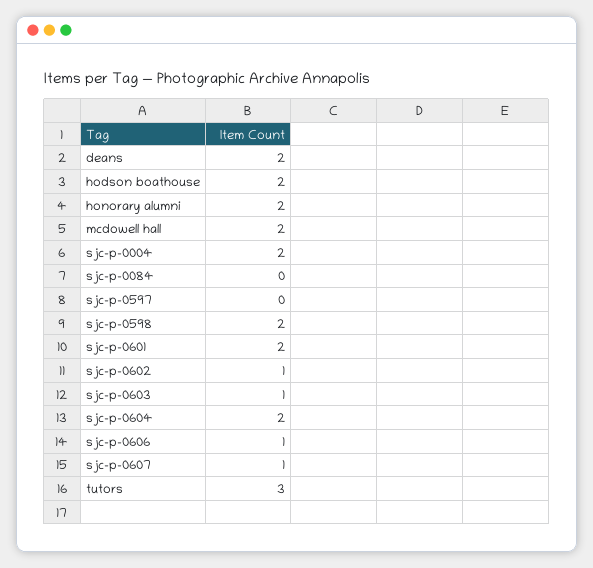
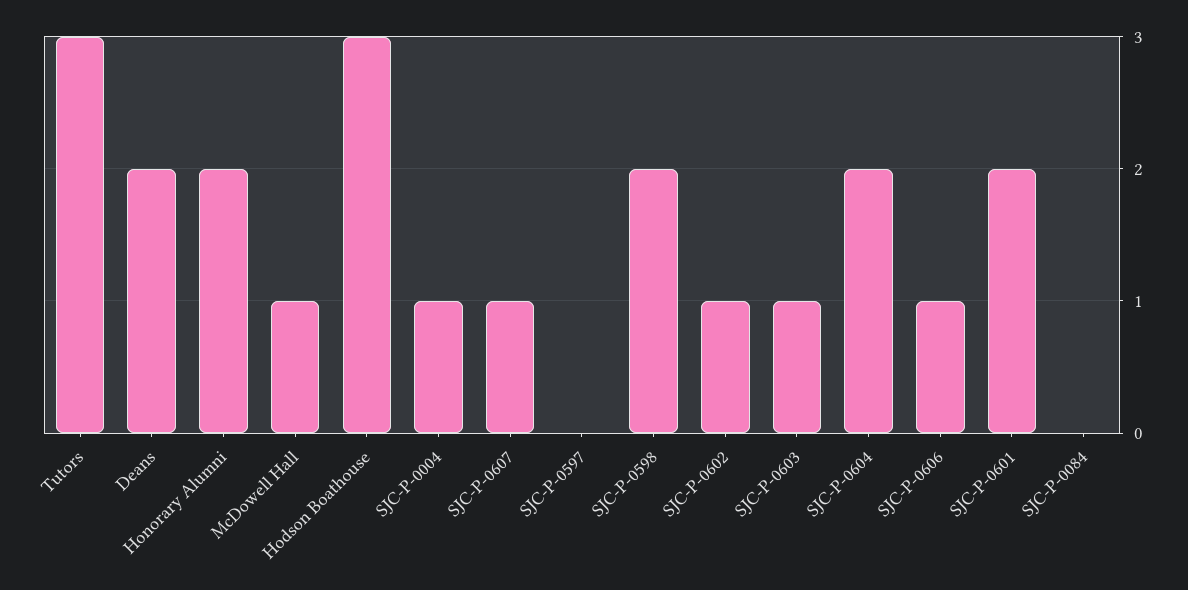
hodson boathouse: 2 -> 3
mcdowell hall: 2 -> 1
sjc-p-0004: 2 -> 1

